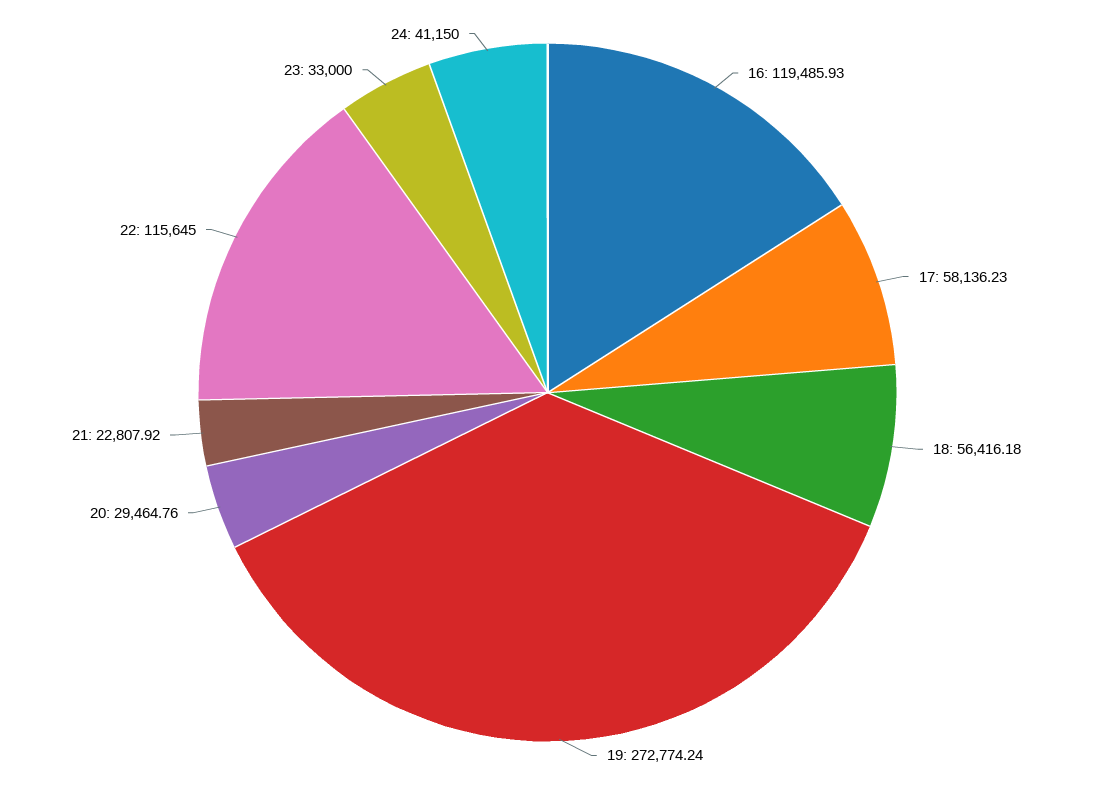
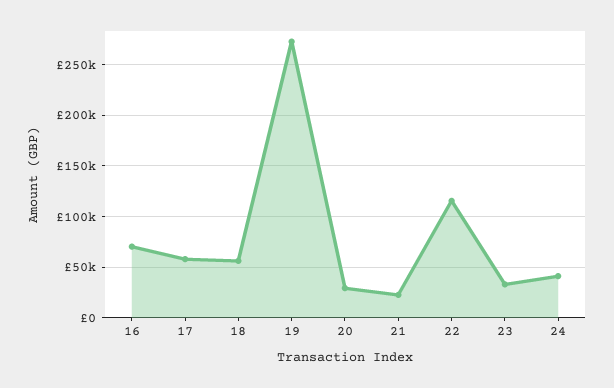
16: 119485.93 -> 70000

